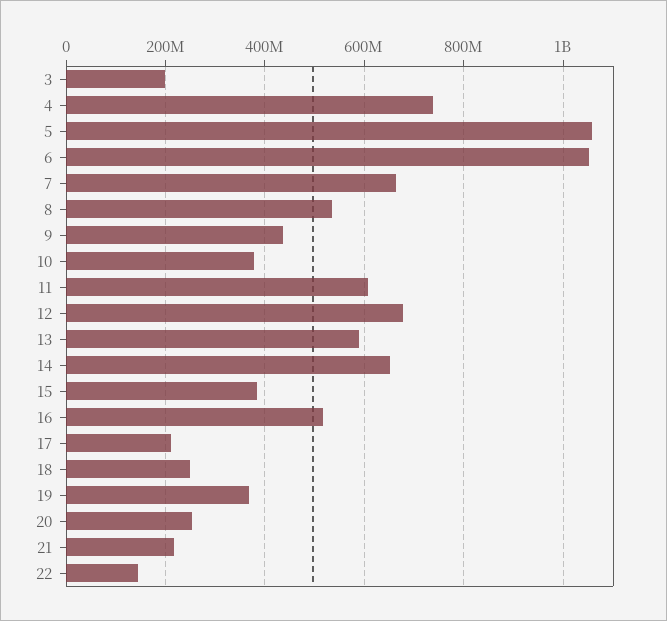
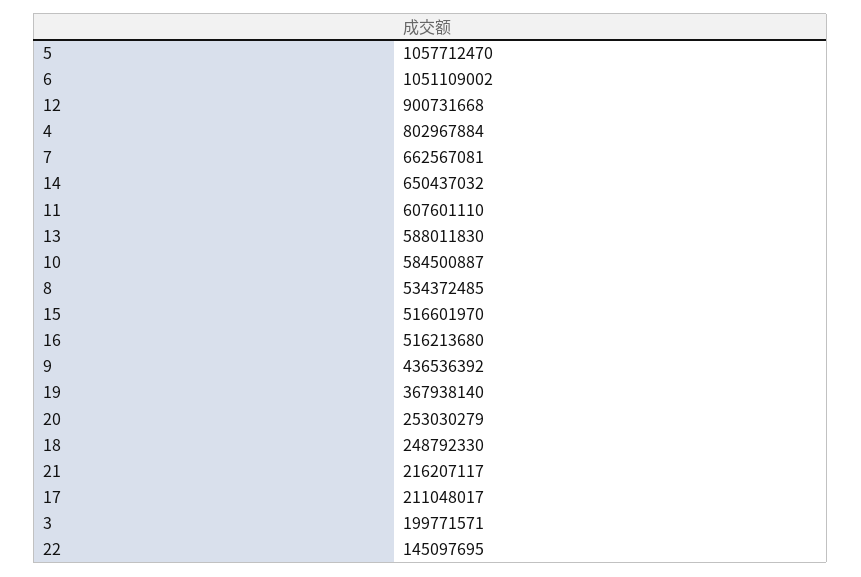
4: 740000000 -> 802967884
10: 380000000 -> 584500887
12: 680000000 -> 900731668
15: 380000000 -> 516601970

